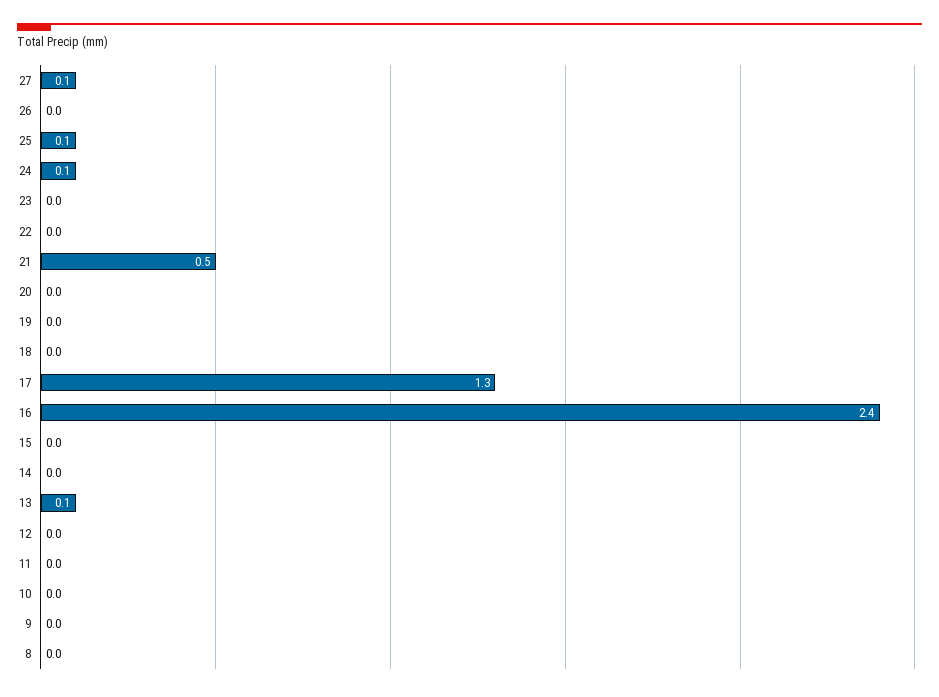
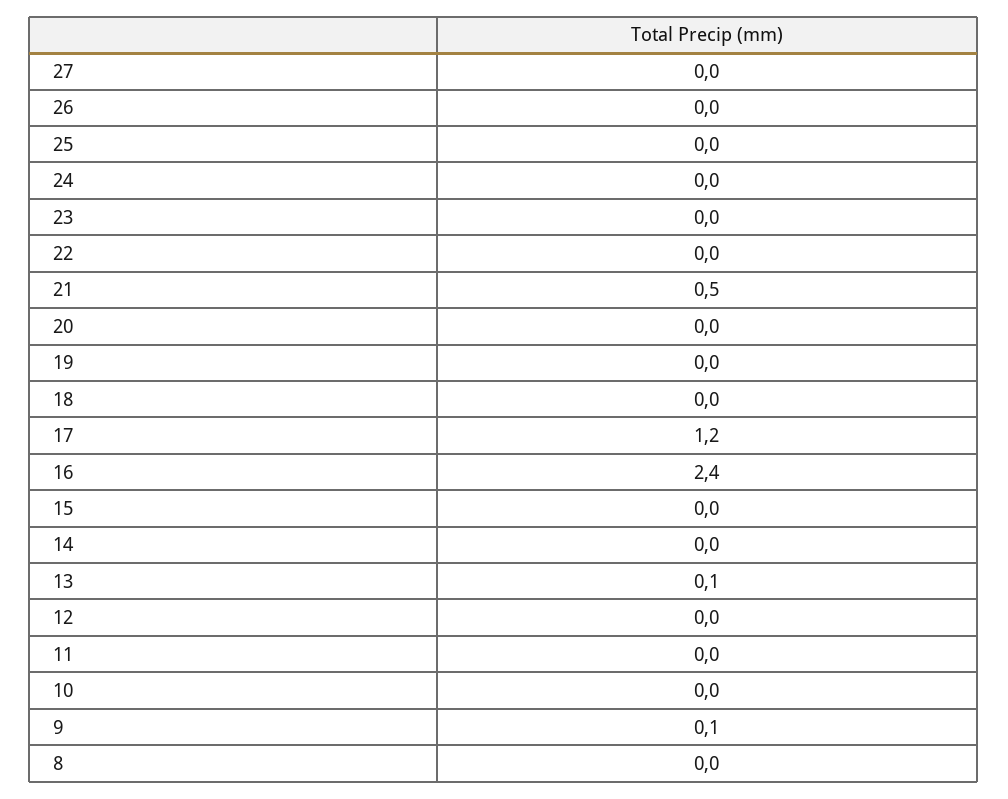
27: 0.1 -> 0
25: 0.1 -> 0
24: 0.1 -> 0
17: 1.3 -> 1.2
9: 0 -> 0.1

